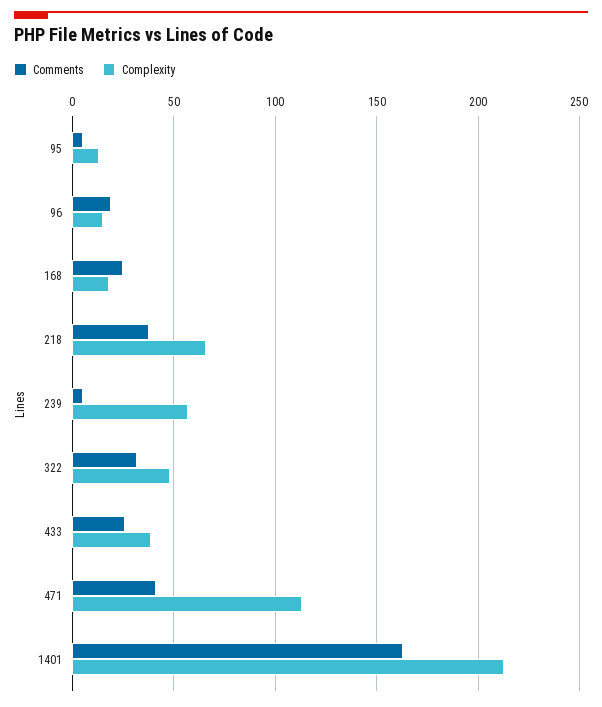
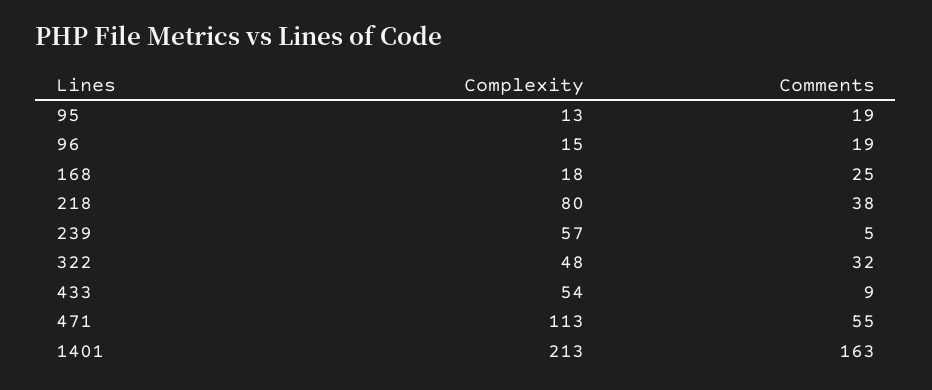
Comments, 95: 5 -> 19
Complexity, 218: 65 -> 80
Comments, 433: 25 -> 9
Complexity, 433: 40 -> 54
Comments, 471: 40 -> 55

